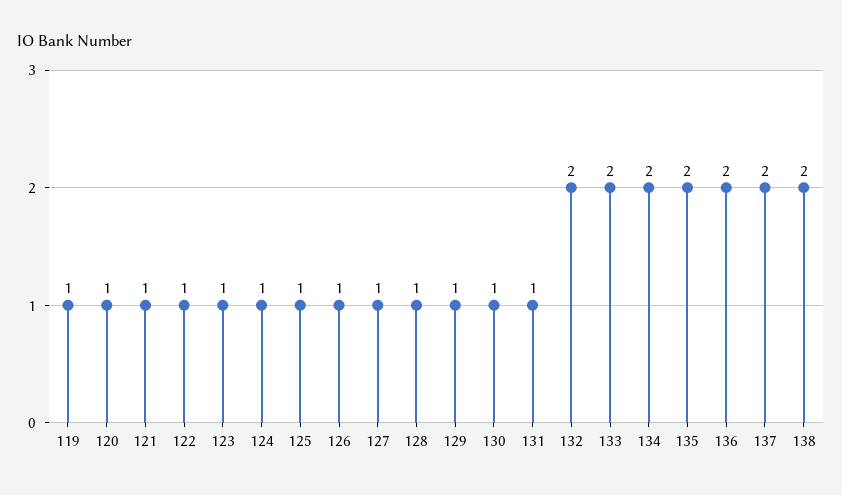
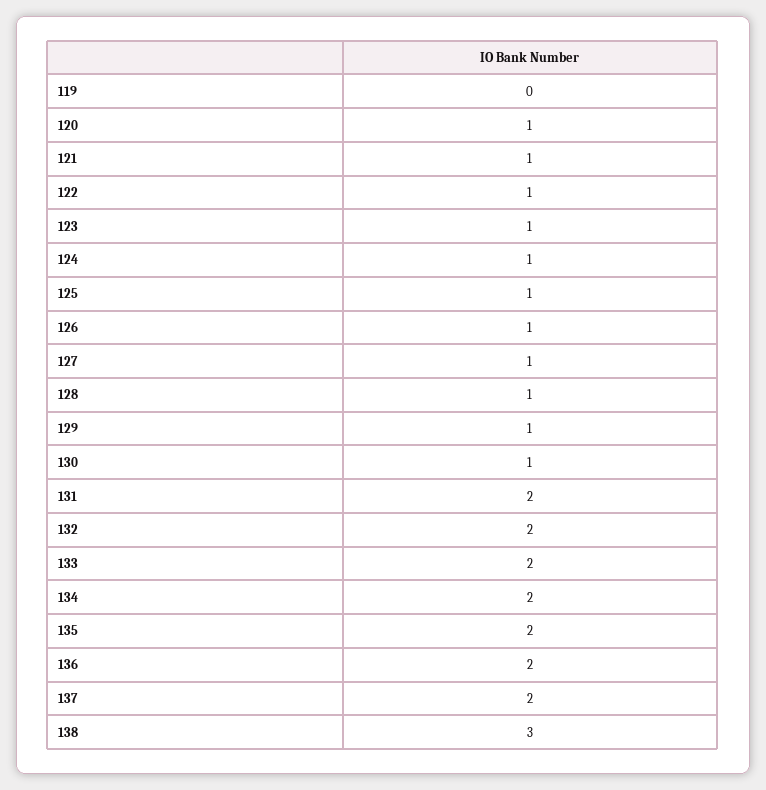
119: 1 -> 0
131: 1 -> 2
138: 2 -> 3

